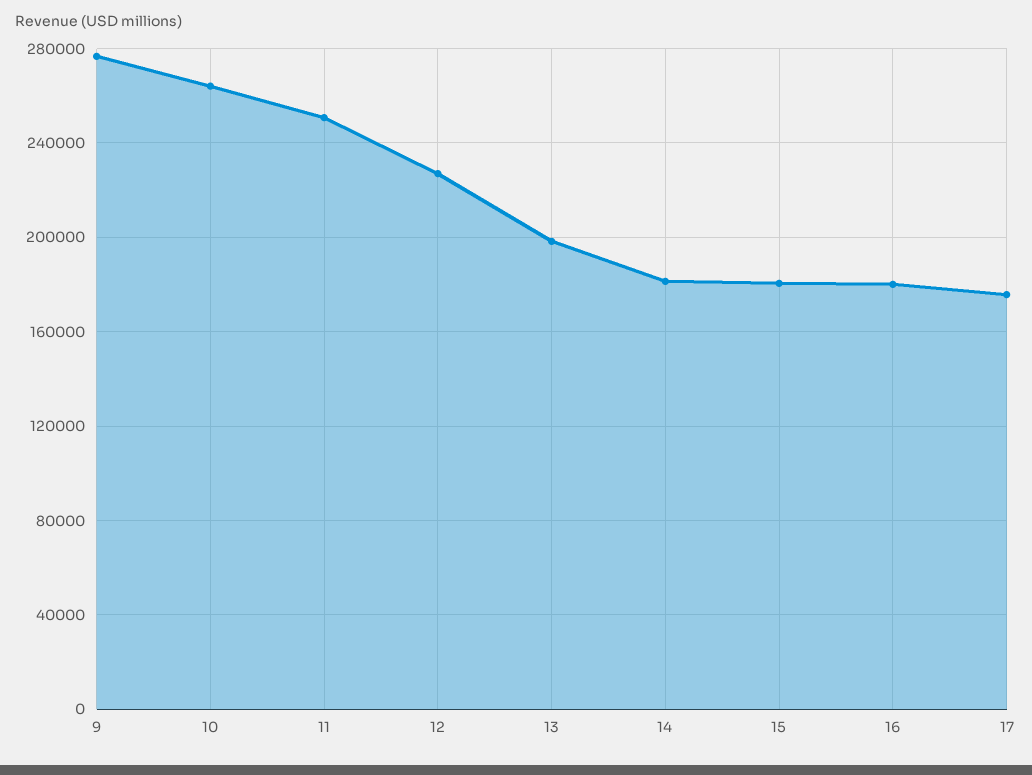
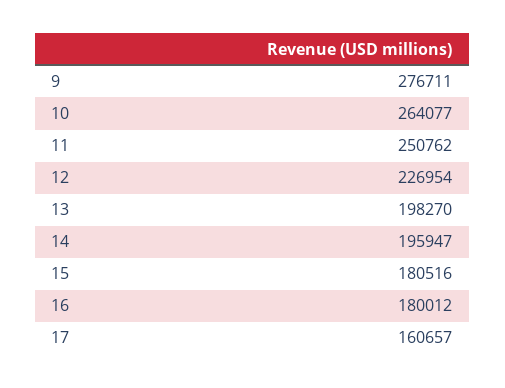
14: 180000 -> 195947
17: 175000 -> 160657

